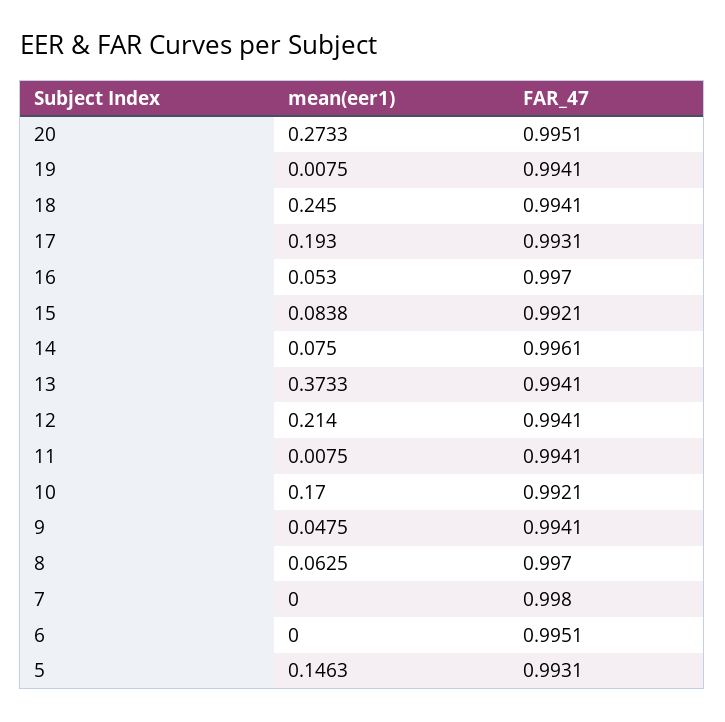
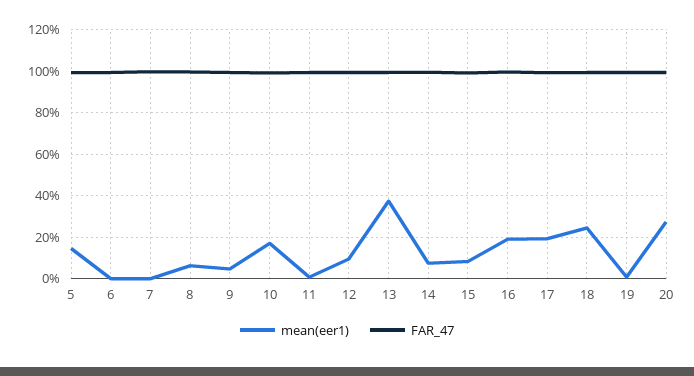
mean(eer1), 16: 0.053 -> 0.2
mean(eer1), 12: 0.214 -> 0.1

